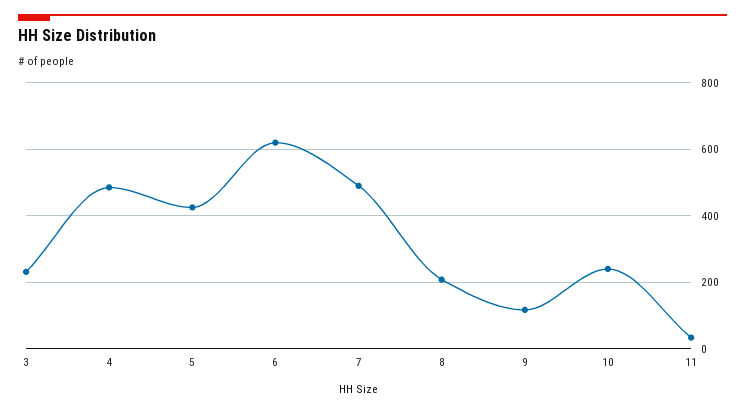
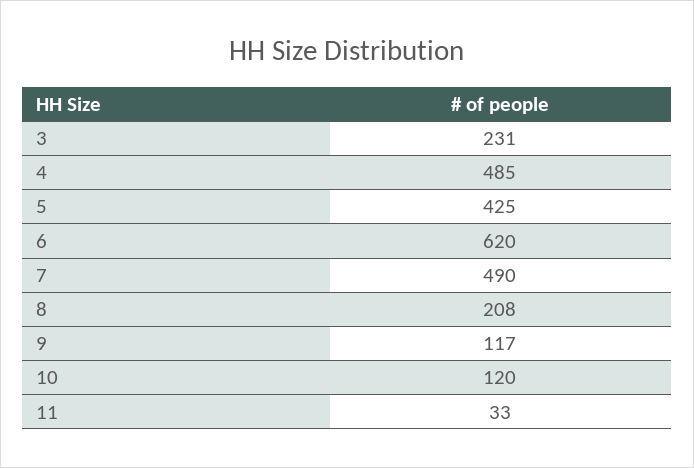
10: 240 -> 120

